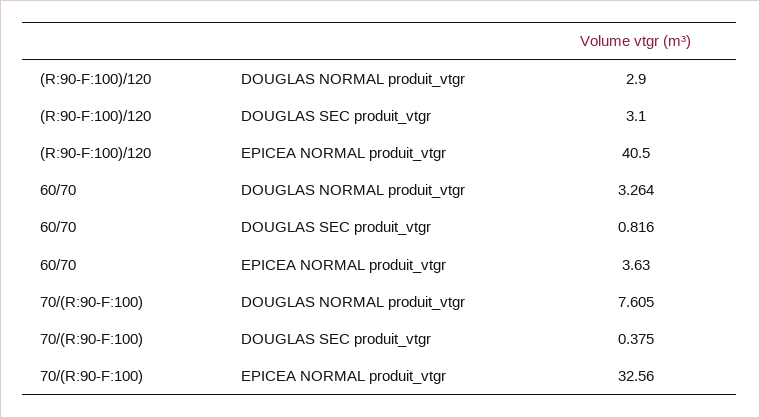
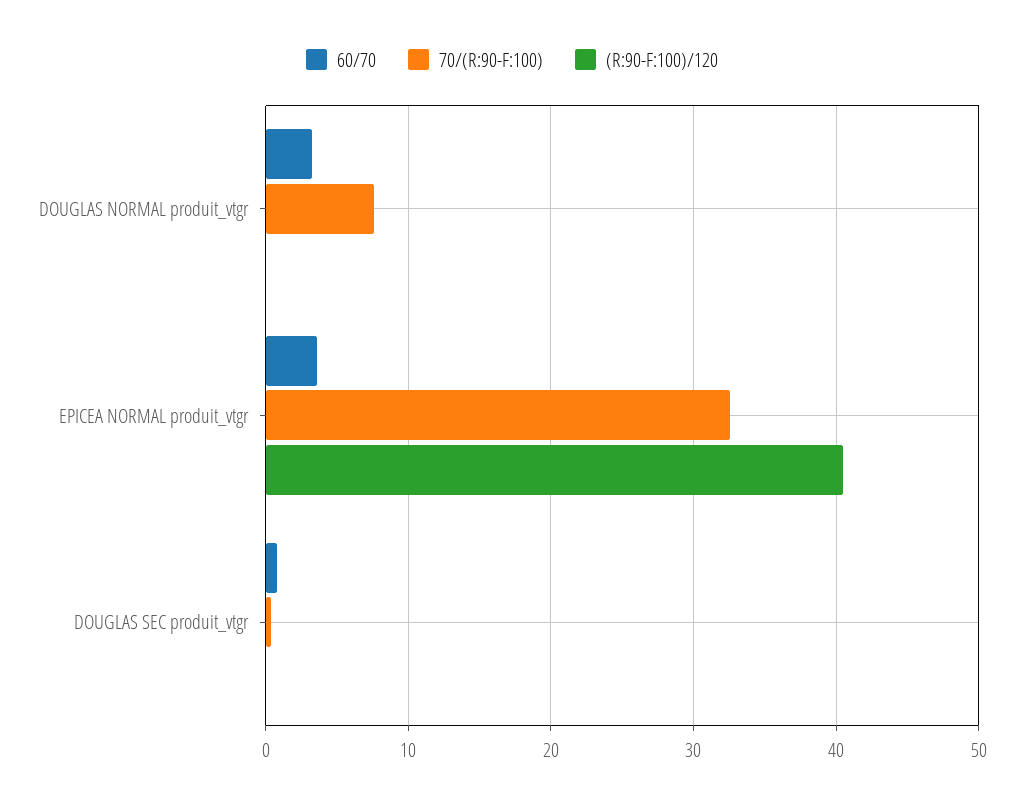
(R:90-F:100)/120, DOUGLAS NORMAL produit_vtgr: 2.9 -> 0
(R:90-F:100)/120, DOUGLAS SEC produit_vtgr: 3.1 -> 0

